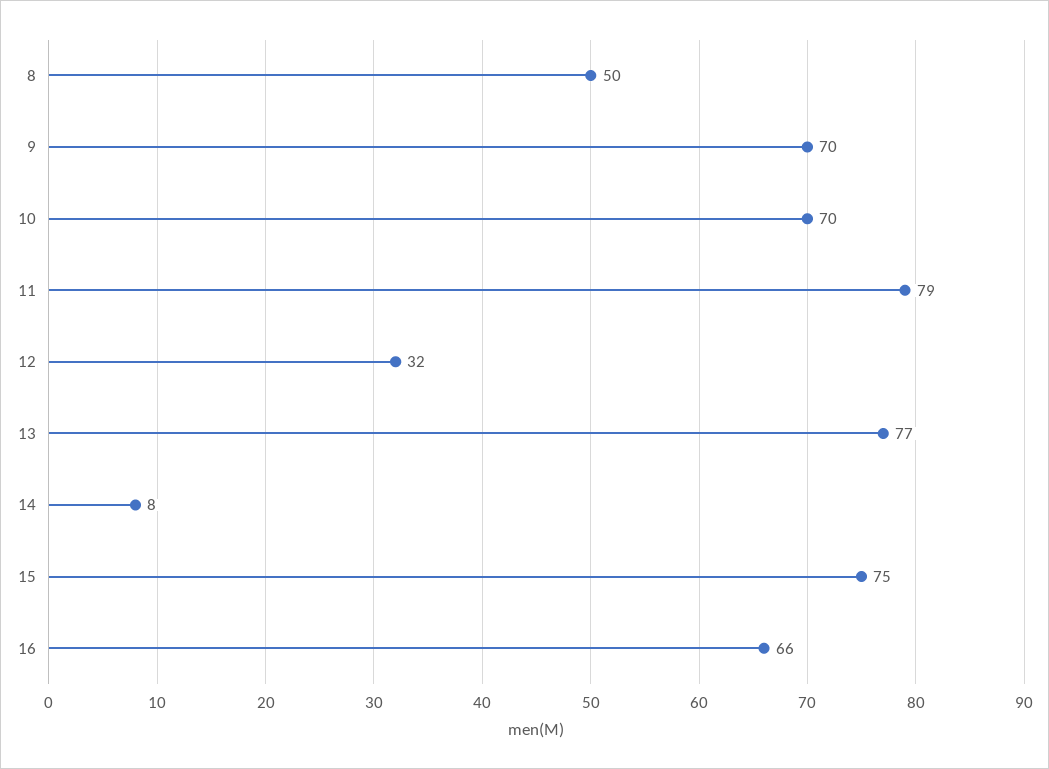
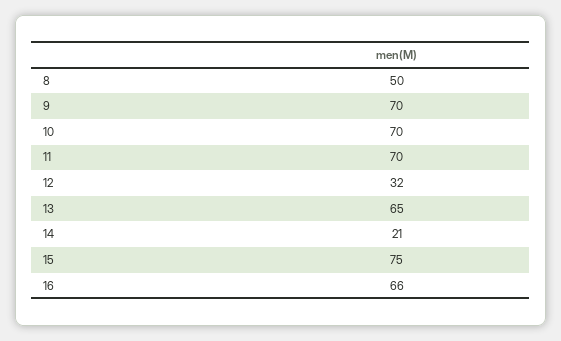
11: 79 -> 70
13: 77 -> 65
14: 8 -> 21

